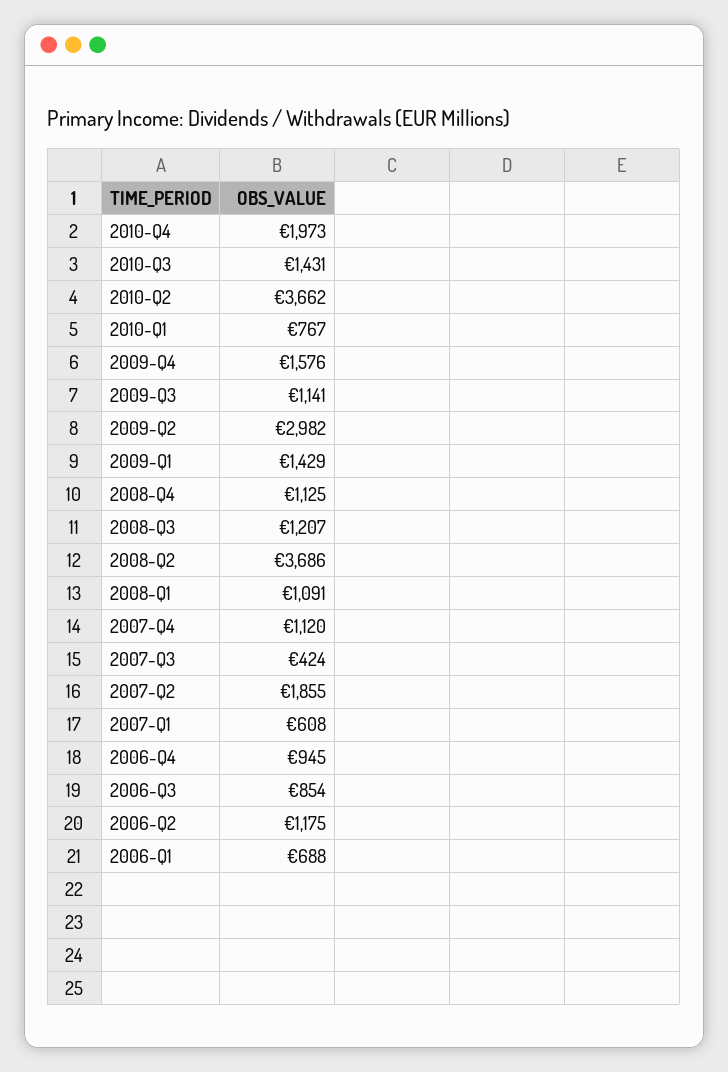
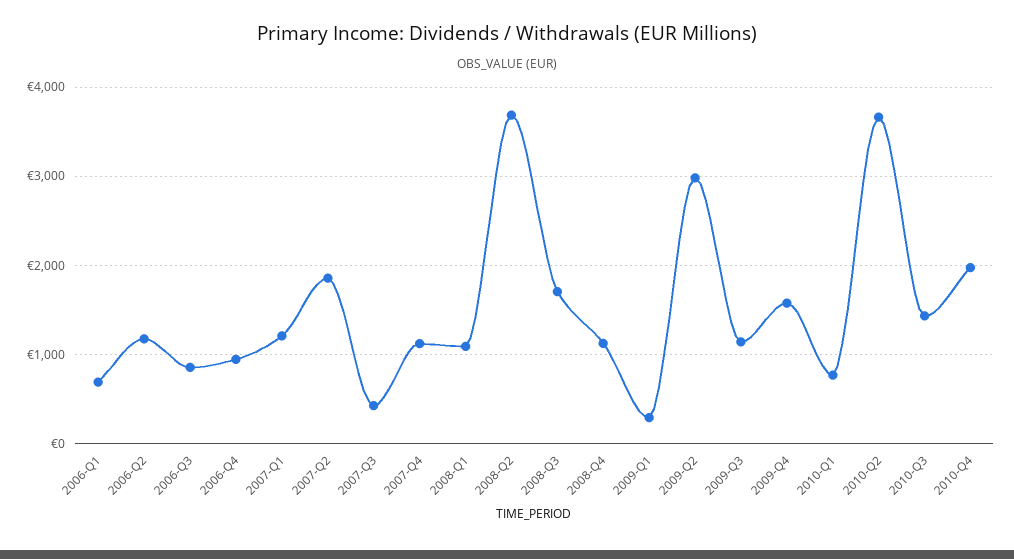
2009-Q1: 1429 -> 300
2008-Q3: 1207 -> 1700
2007-Q1: 608 -> 1200

